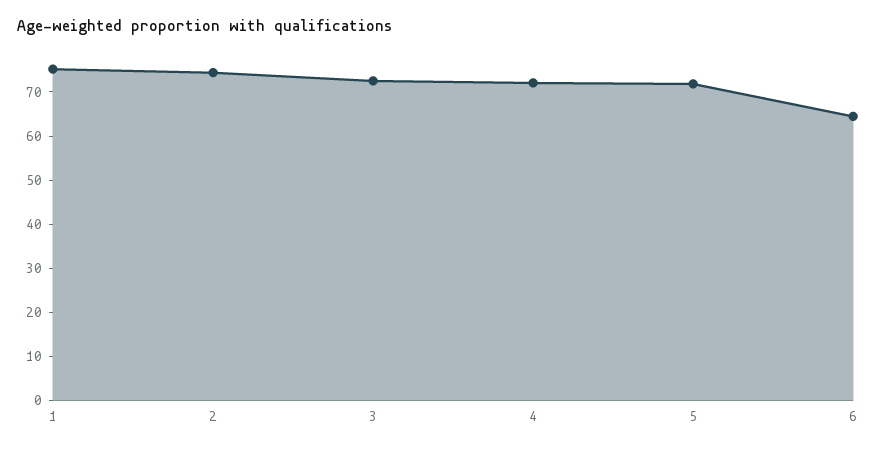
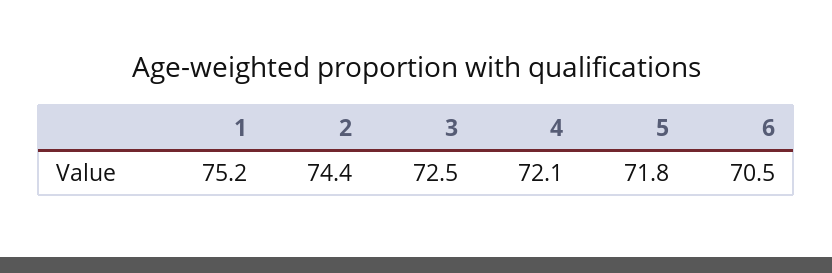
6: 64 -> 70.5

